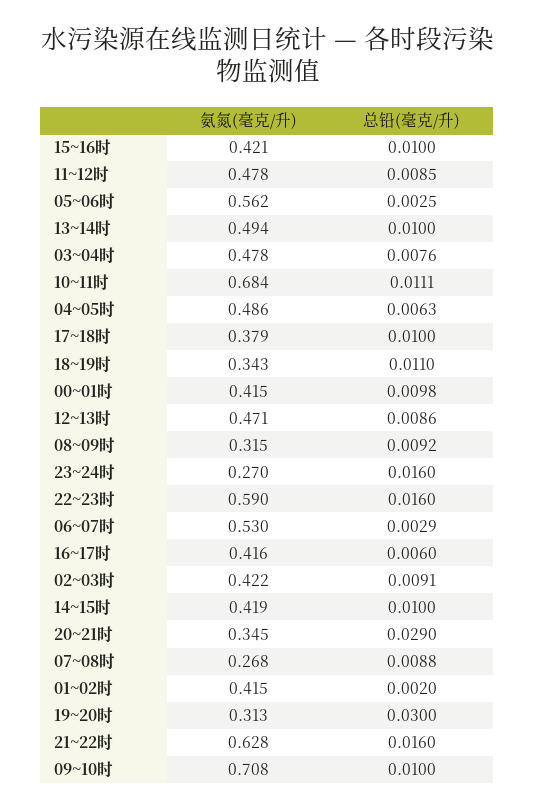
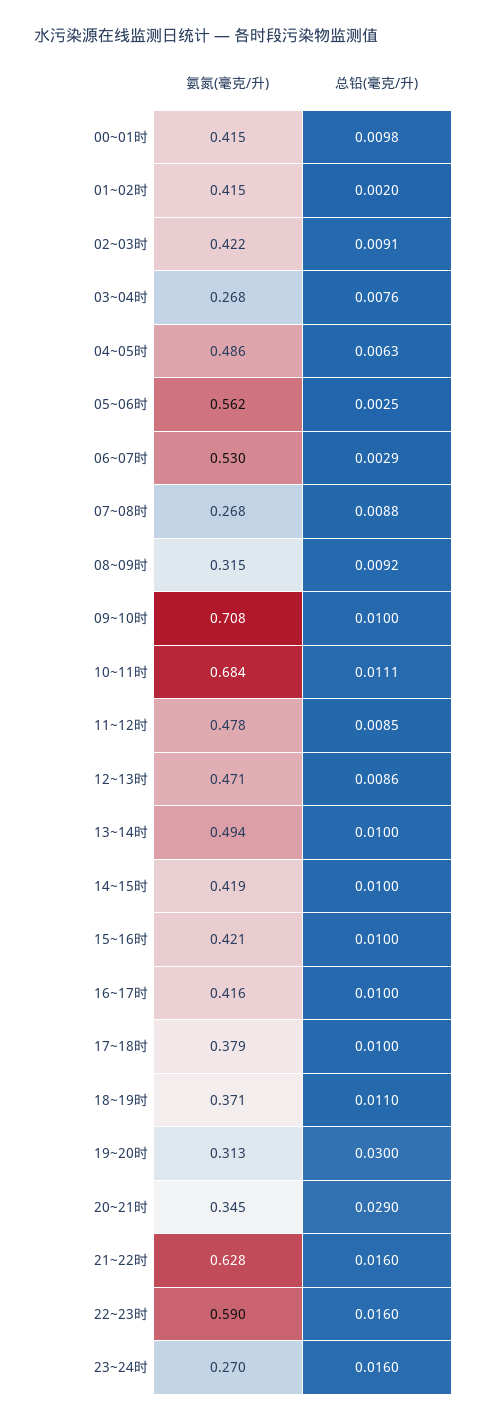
氨氮(毫克/升), 03~04时: 0.478 -> 0.268
氨氮(毫克/升), 18~19时: 0.343 -> 0.371
总铅(毫克/升), 16~17时: 0.006 -> 0.01

